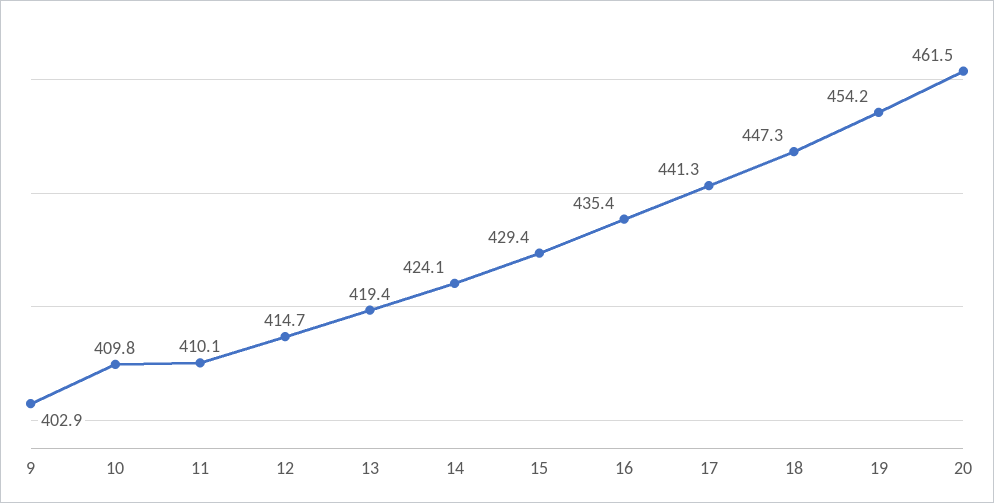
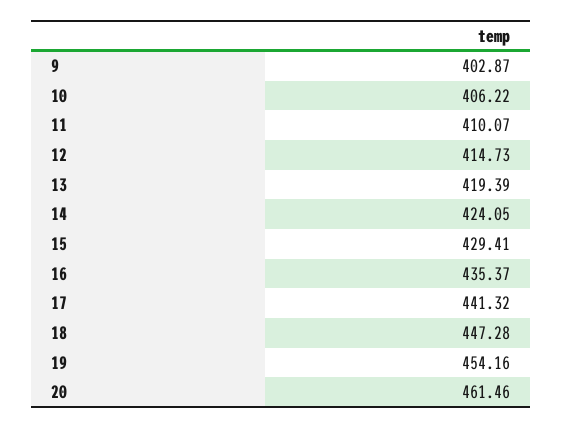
10: 409.8 -> 406.22

